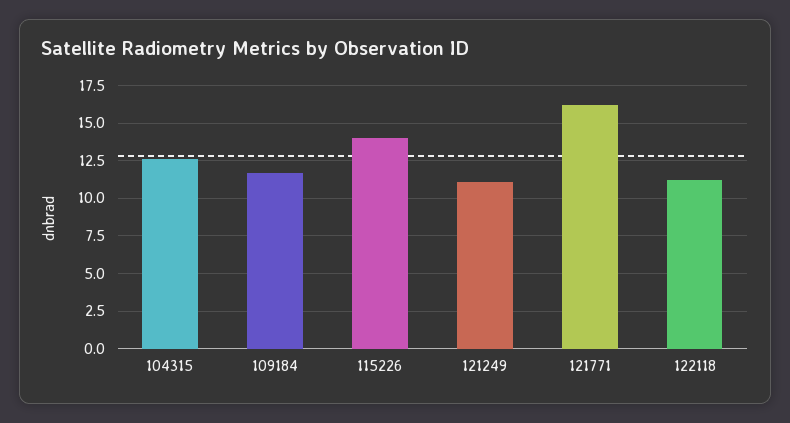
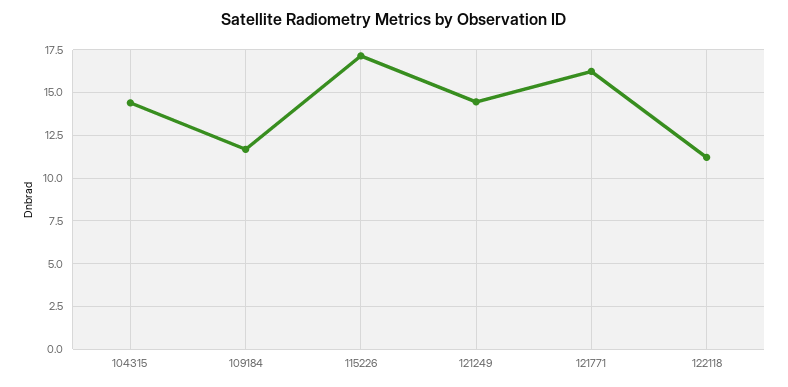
104315: 12.5 -> 14.5
115226: 14 -> 17
121249: 11 -> 14.5

